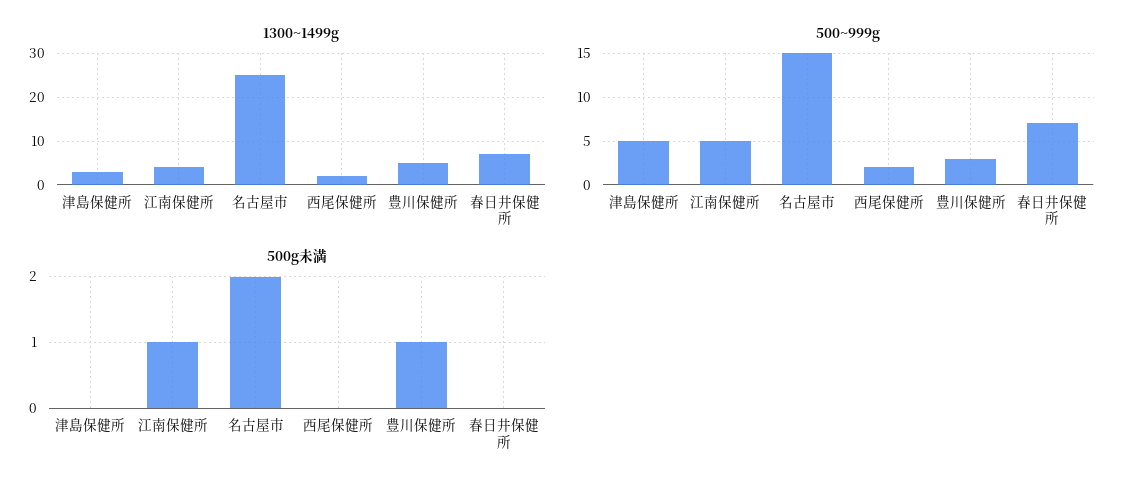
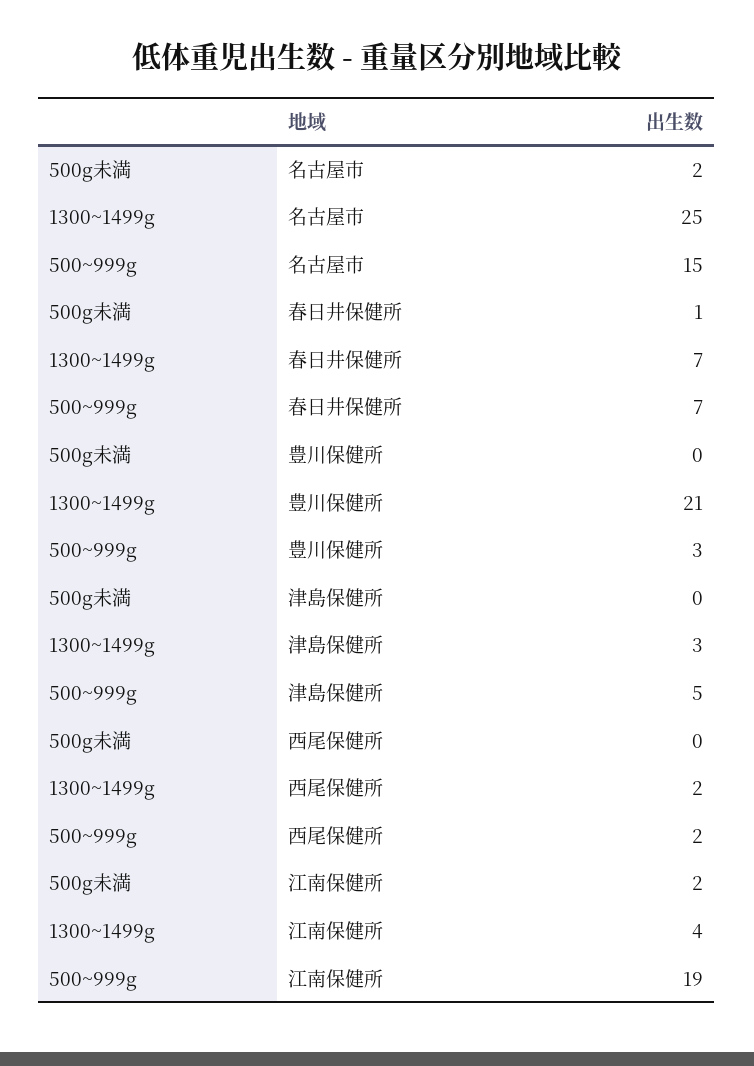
1300~1499g, 豊川保健所: 5 -> 21
500~999g, 江南保健所: 5 -> 19
500g未満, 江南保健所: 1 -> 2
500g未満, 豊川保健所: 1 -> 0
500g未満, 春日井保健所: 0 -> 1

